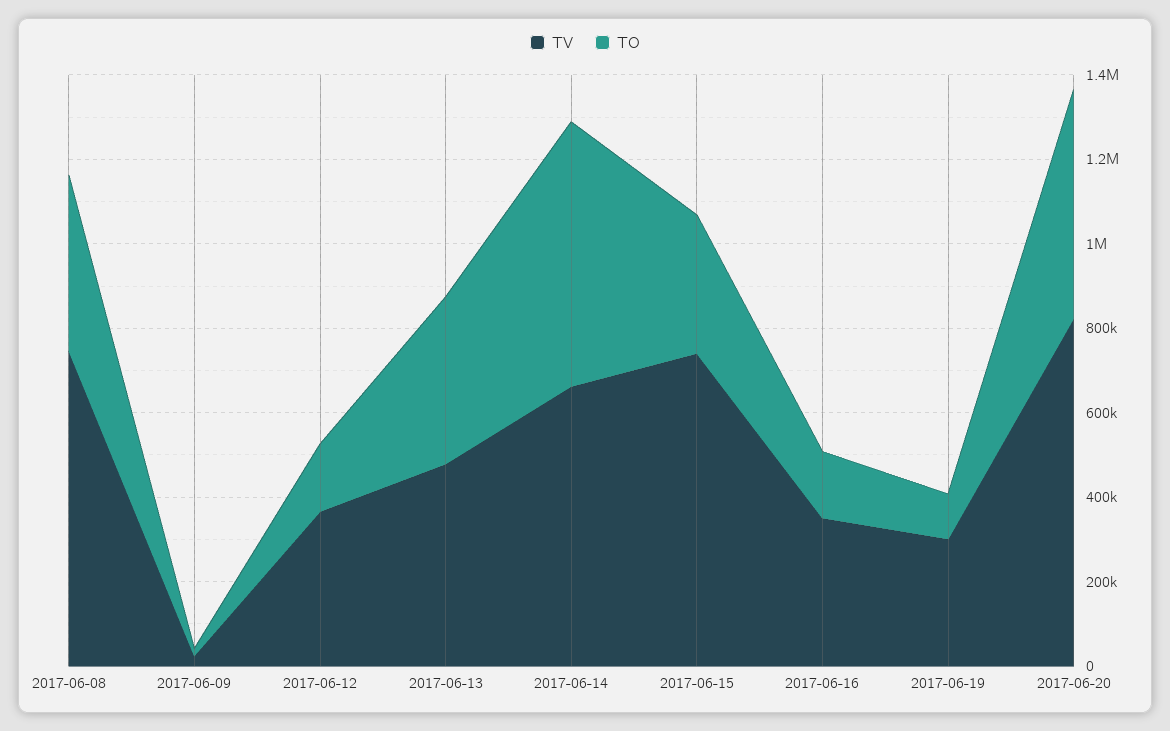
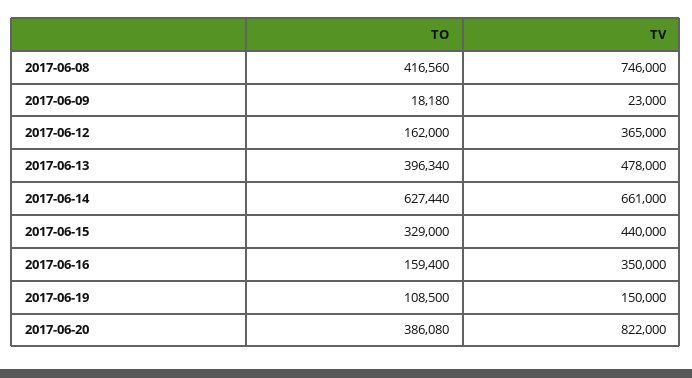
TV, 2017-06-15: 750000 -> 440000
TV, 2017-06-19: 300000 -> 150000
TO, 2017-06-20: 550000 -> 386080

